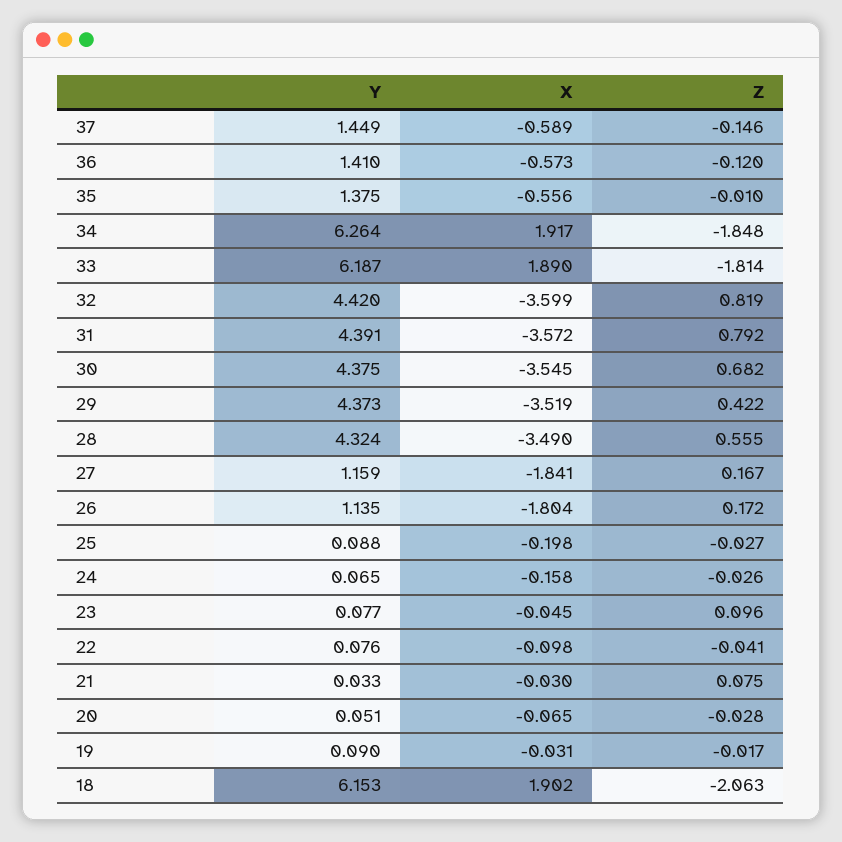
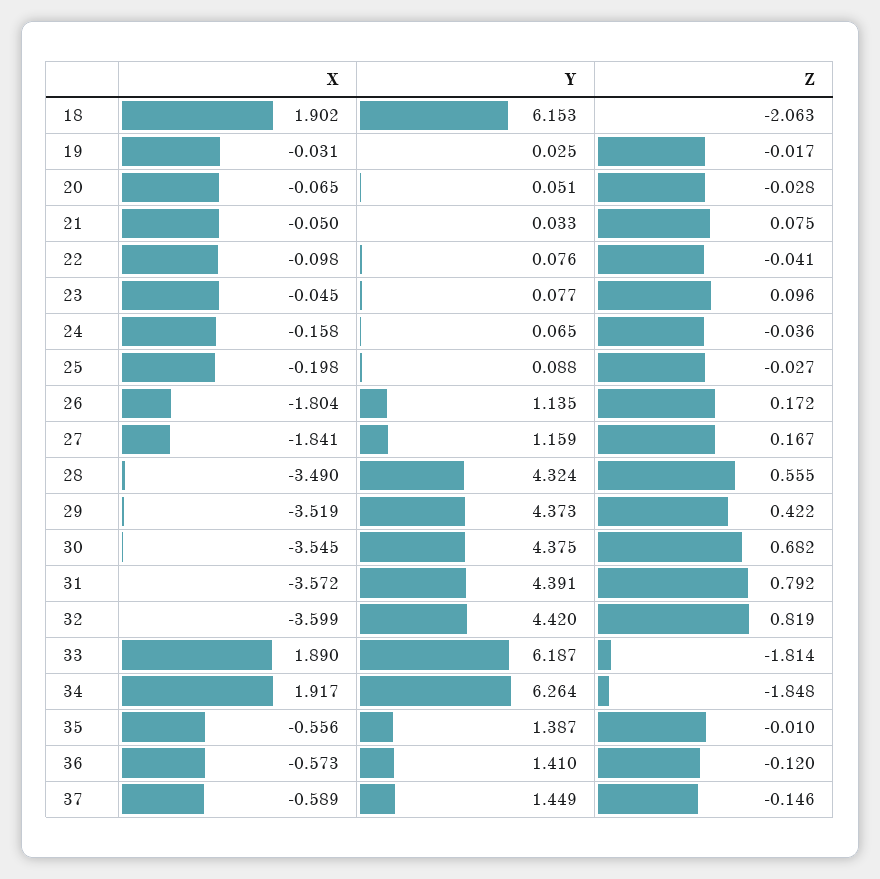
Y, 35: 1.375 -> 1.387
Z, 24: -0.026 -> -0.036
X, 21: -0.03 -> -0.05
Y, 19: 0.09 -> 0.025

